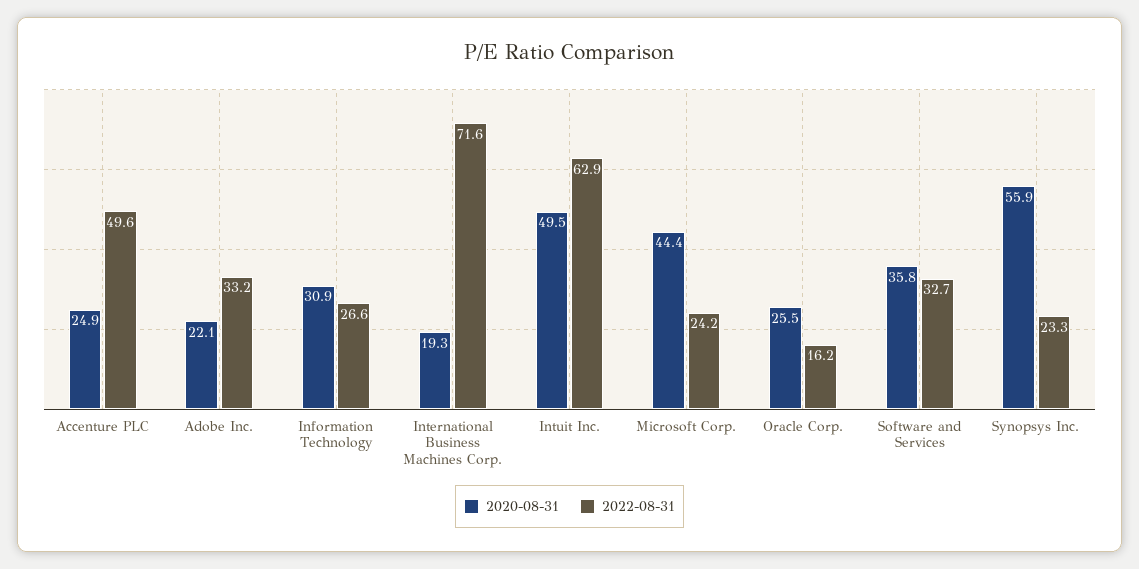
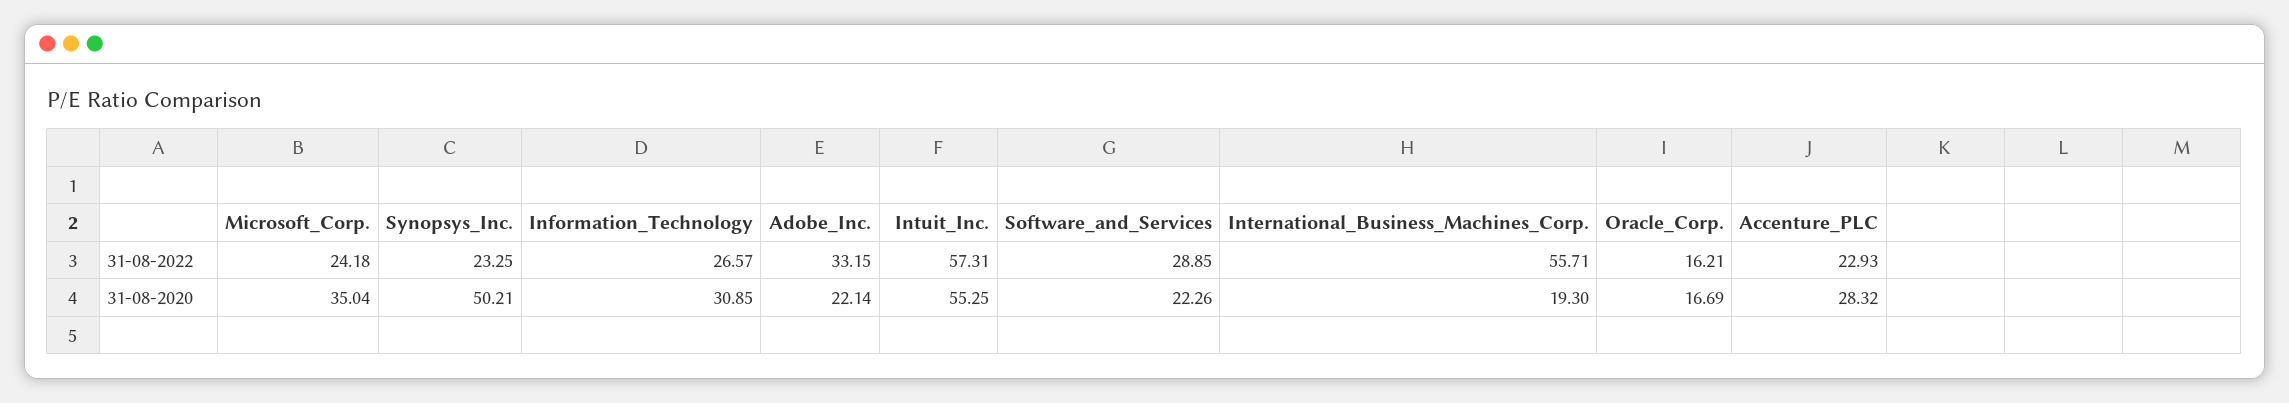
2020-08-31, Accenture PLC: 24.9 -> 28.32
2022-08-31, Accenture PLC: 49.6 -> 22.93
2022-08-31, International Business Machines Corp.: 71.6 -> 55.71
2020-08-31, Intuit Inc.: 49.5 -> 55.25
2022-08-31, Intuit Inc.: 62.9 -> 57.31
2020-08-31, Microsoft Corp.: 44.4 -> 35.04
2020-08-31, Oracle Corp.: 25.5 -> 16.69
2020-08-31, Software and Services: 35.8 -> 22.26
2022-08-31, Software and Services: 32.7 -> 28.85
2020-08-31, Synopsys Inc.: 55.9 -> 50.21

